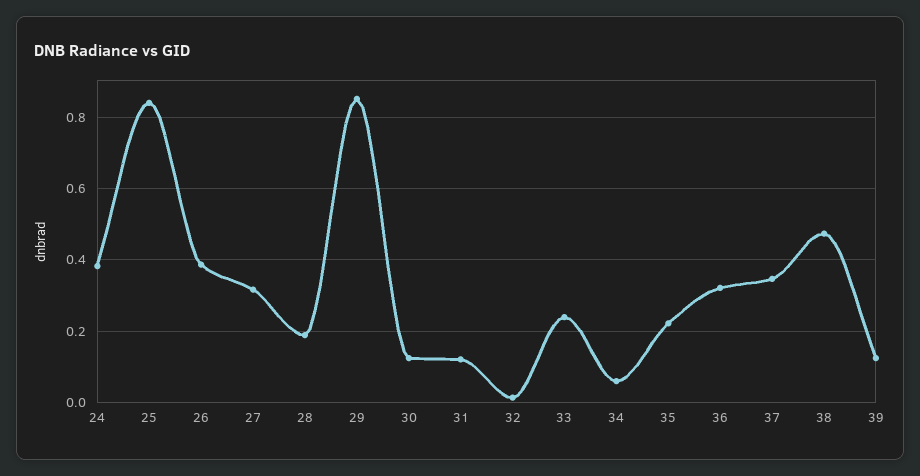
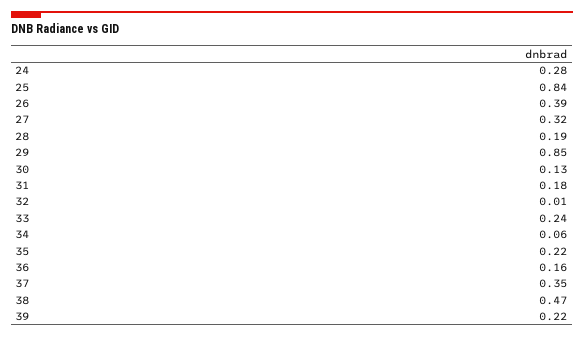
24: 0.38 -> 0.28
31: 0.12 -> 0.18
36: 0.32 -> 0.16
39: 0.12 -> 0.22

